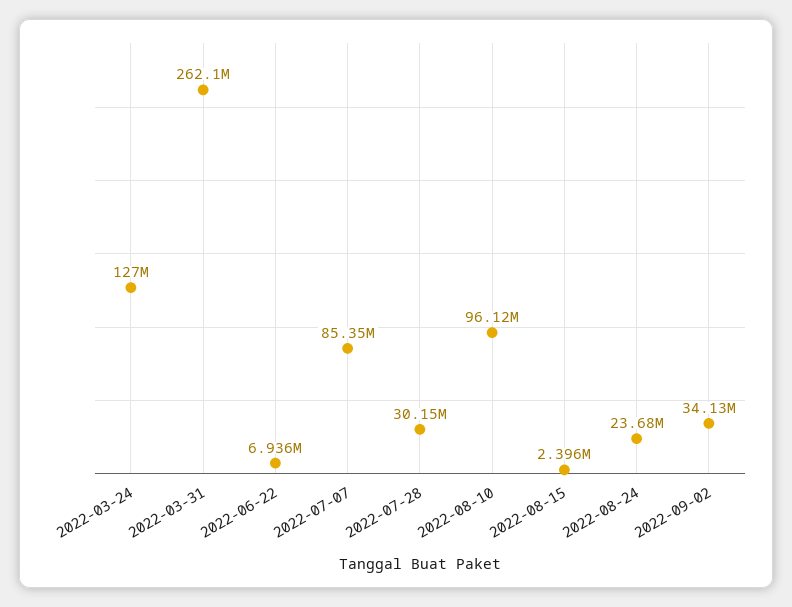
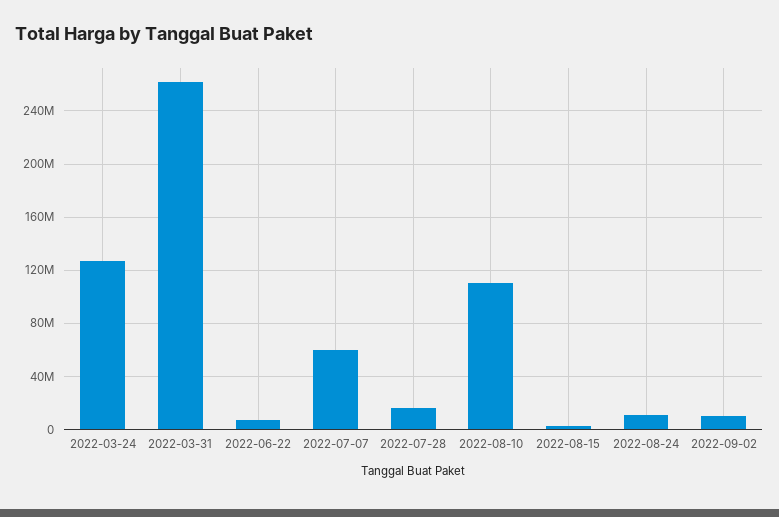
2022-07-07: 85350000 -> 60000000
2022-07-28: 30150000 -> 15000000
2022-08-10: 96120000 -> 110000000
2022-08-24: 23680000 -> 10000000
2022-09-02: 34130000 -> 10000000

